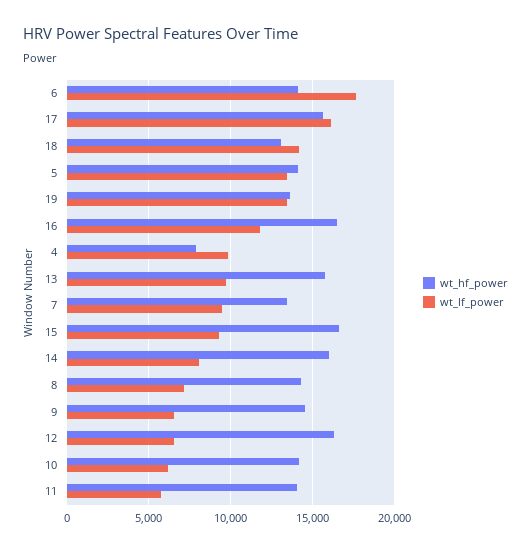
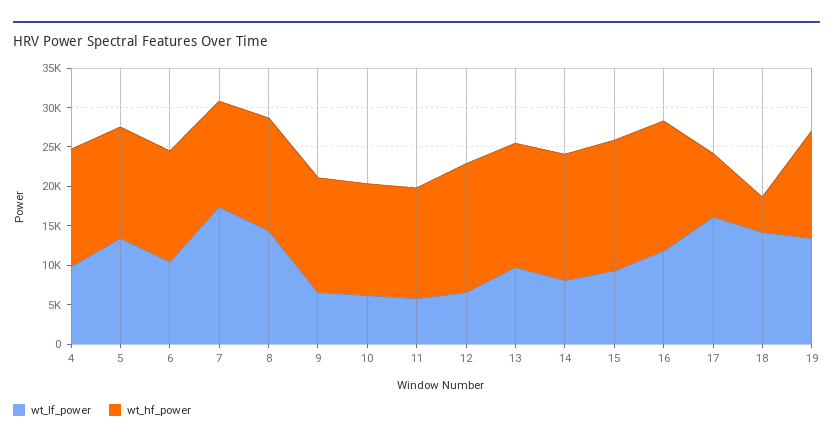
wt_lf_power, 6: 17500 -> 10000
wt_hf_power, 17: 15500 -> 7500
wt_hf_power, 18: 13000 -> 5000
wt_hf_power, 4: 8000 -> 15000
wt_lf_power, 7: 9500 -> 17500
wt_lf_power, 8: 7000 -> 15000

